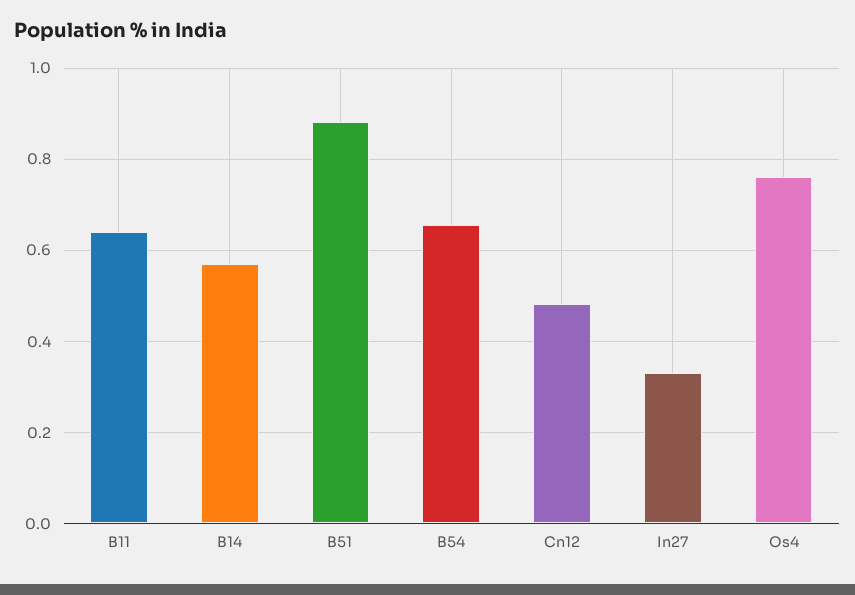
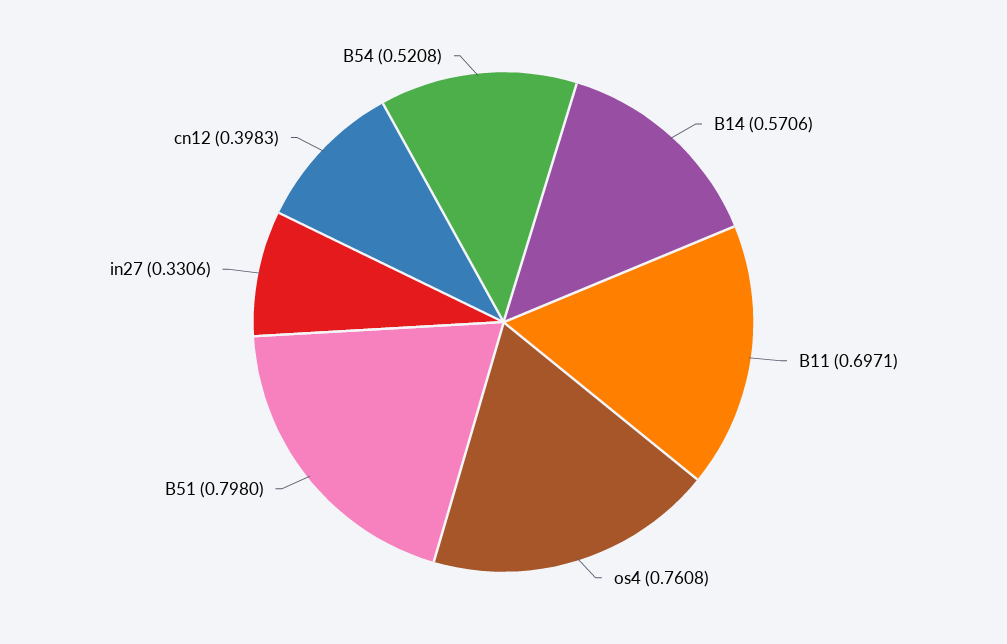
B11: 0.64 -> 0.6971
B51: 0.88 -> 0.798
B54: 0.66 -> 0.5208
Cn12: 0.48 -> 0.3983

